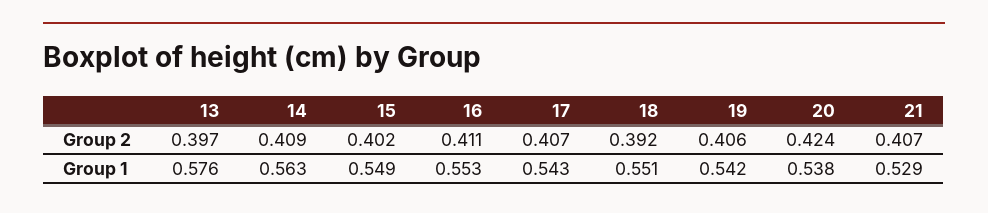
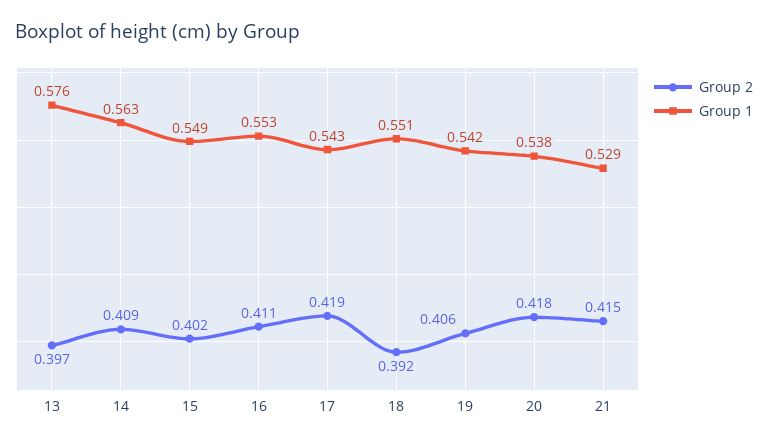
Group 2, 17: 0.407 -> 0.419
Group 2, 20: 0.424 -> 0.418
Group 2, 21: 0.407 -> 0.415

